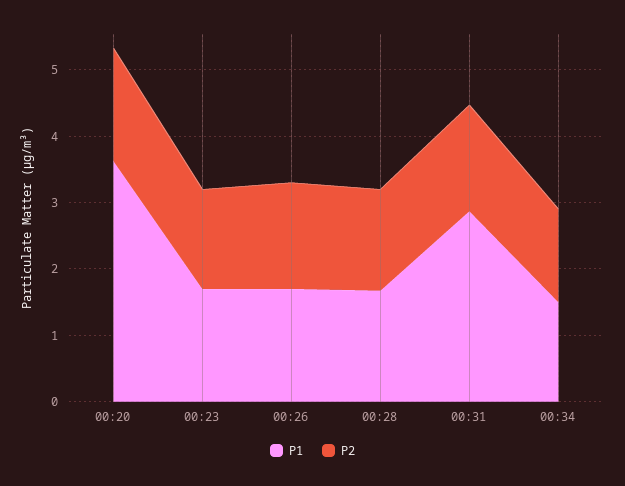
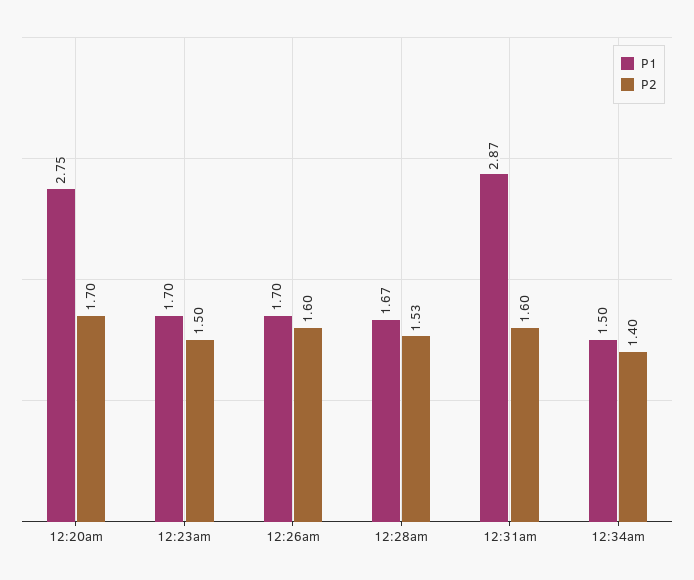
P1, 00:20: 3.6 -> 2.75

